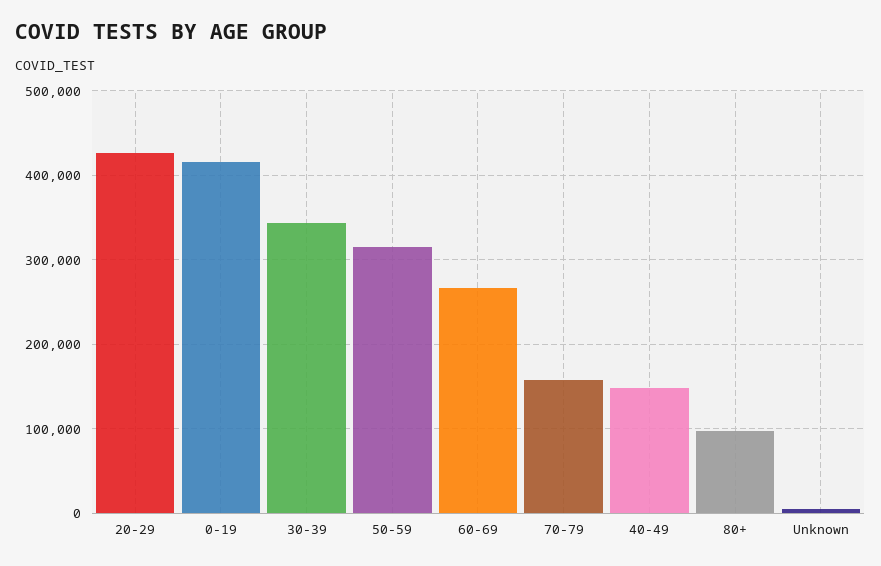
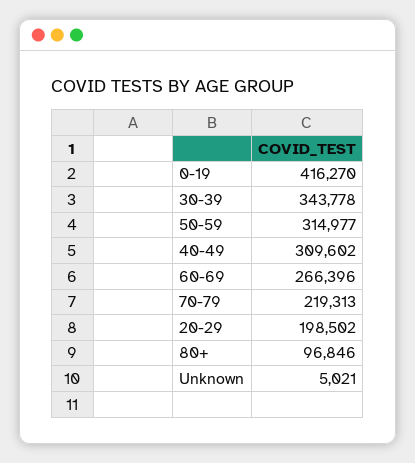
20-29: 430000 -> 198502
70-79: 160000 -> 219313
40-49: 150000 -> 309602

